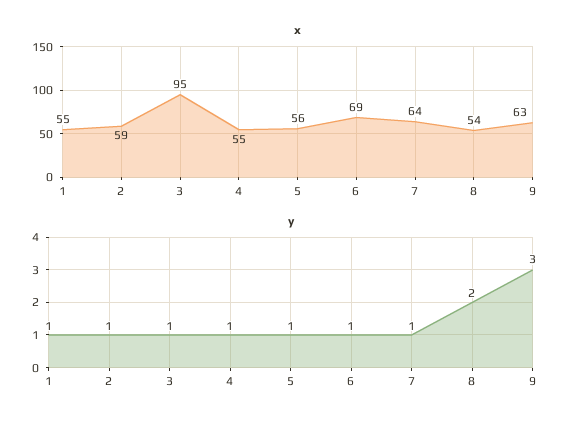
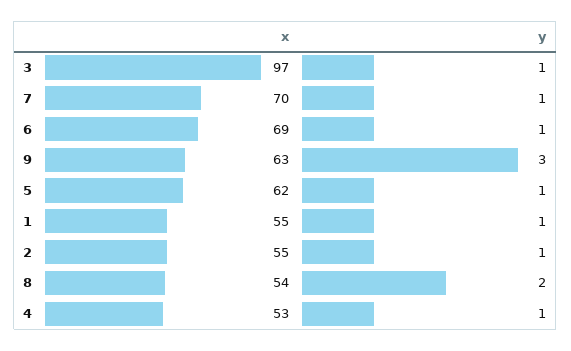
x, 2: 59 -> 55
x, 3: 95 -> 97
x, 4: 55 -> 53
x, 5: 56 -> 62
x, 7: 64 -> 70

